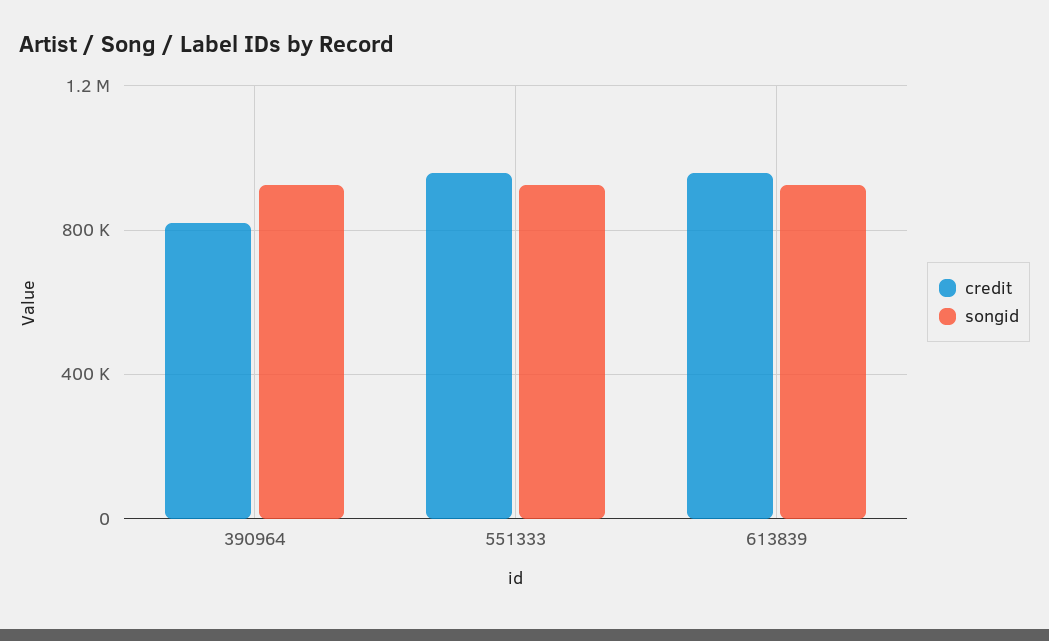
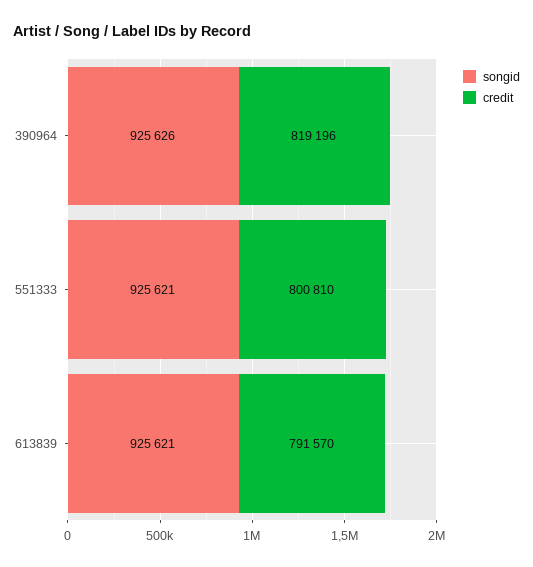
credit, 551333: 950000 -> 800810
credit, 613839: 950000 -> 791570

